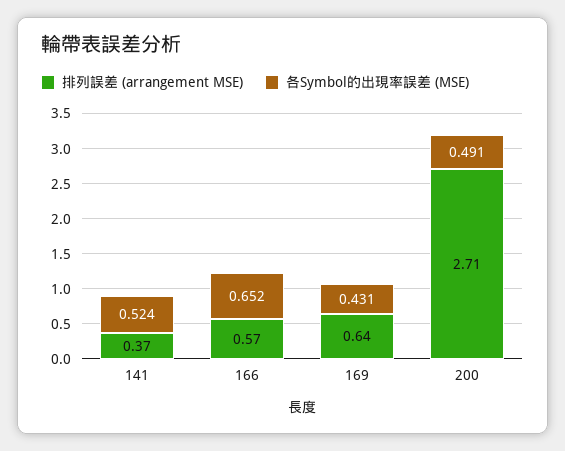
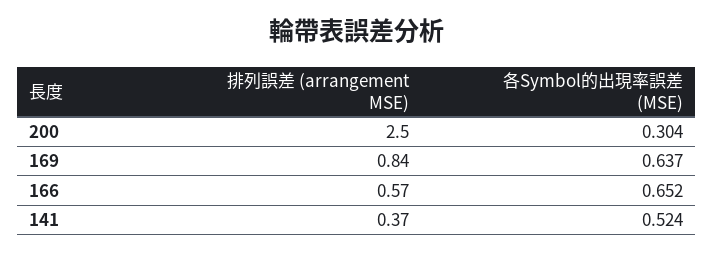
排列誤差 (arrangement MSE), 169: 0.64 -> 0.84
各Symbol的出現率誤差 (MSE), 169: 0.431 -> 0.637
排列誤差 (arrangement MSE), 200: 2.71 -> 2.5
各Symbol的出現率誤差 (MSE), 200: 0.491 -> 0.304

